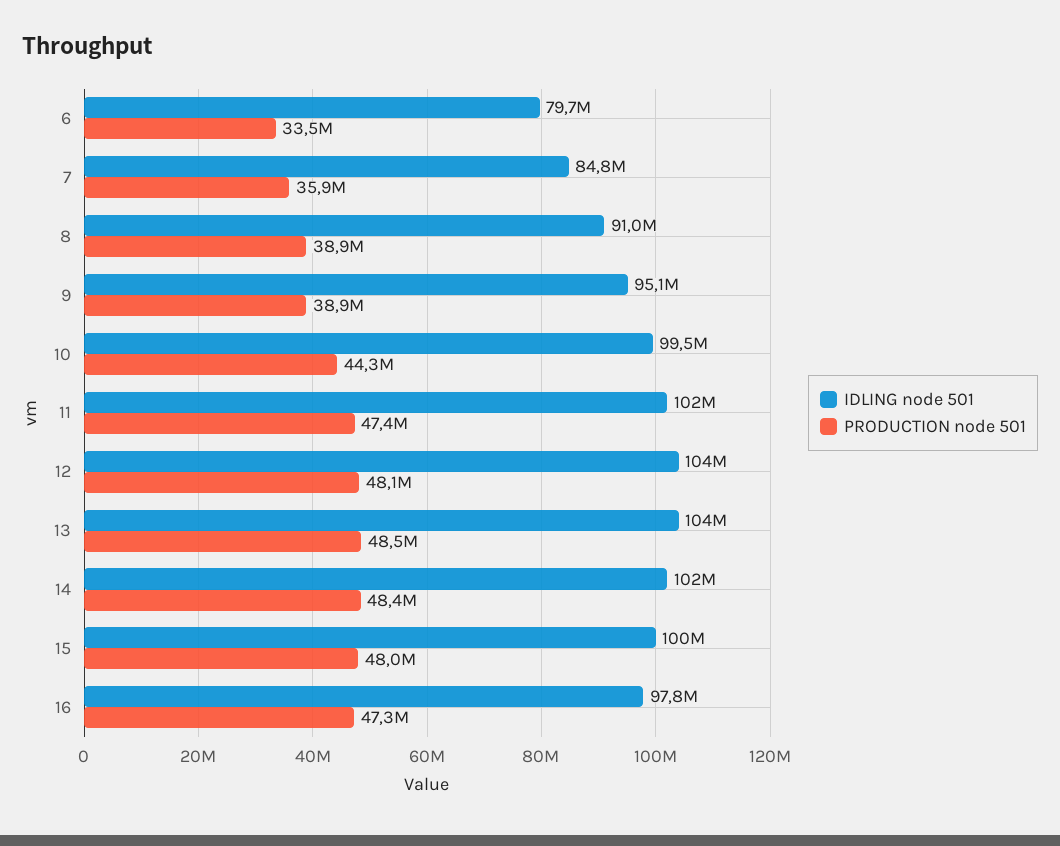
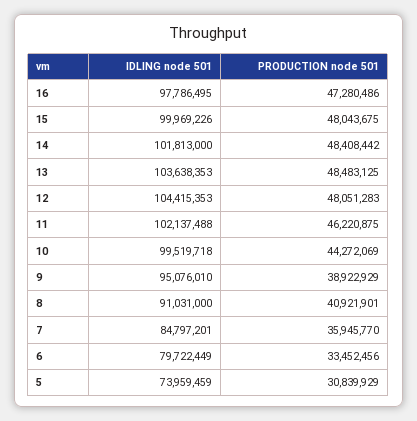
PRODUCTION node 501, 8: 38900000 -> 40921901
PRODUCTION node 501, 11: 47400000 -> 46220875
IDLING node 501, 5: none -> 73959459
PRODUCTION node 501, 5: none -> 30839929

